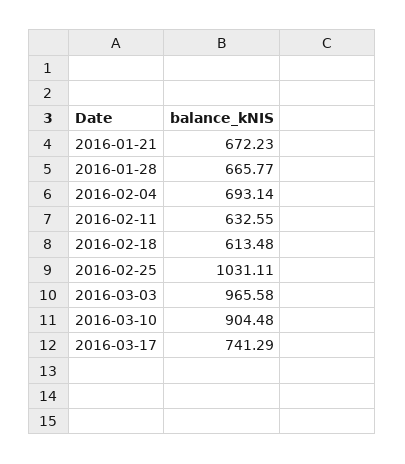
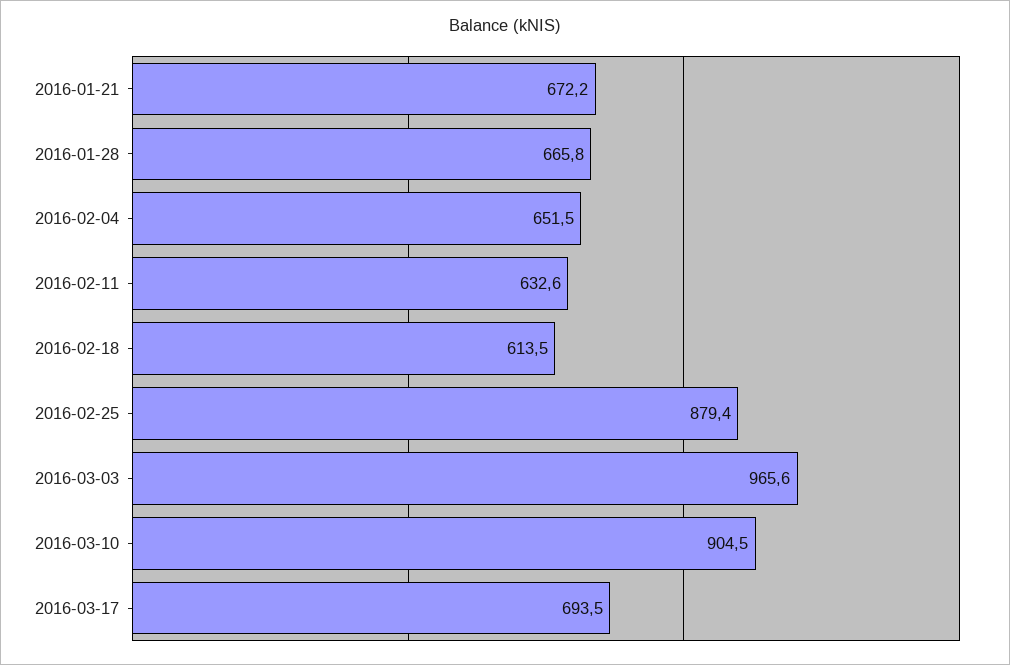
2016-02-04: 693.14 -> 651.5
2016-02-25: 1031.11 -> 879.4
2016-03-17: 741.29 -> 693.5

